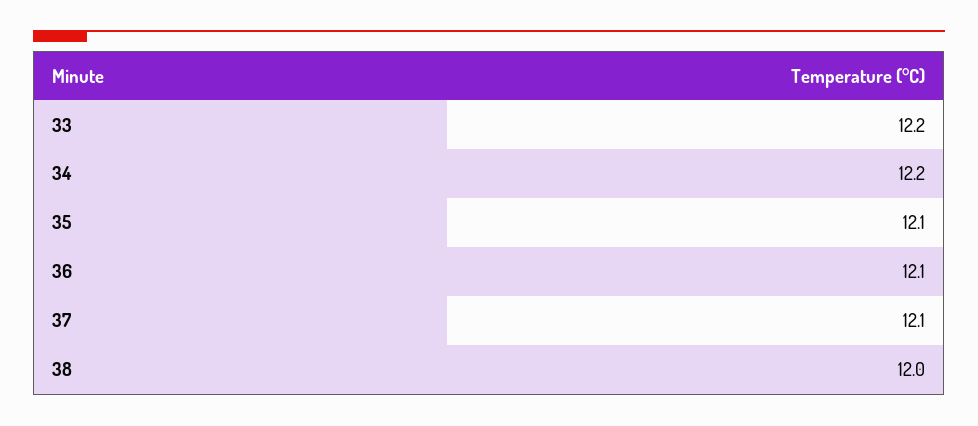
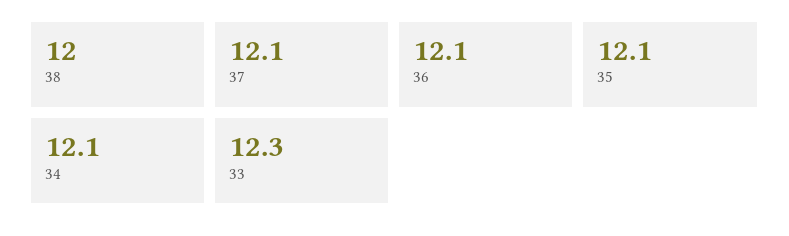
33: 12.2 -> 12.3
34: 12.2 -> 12.1

